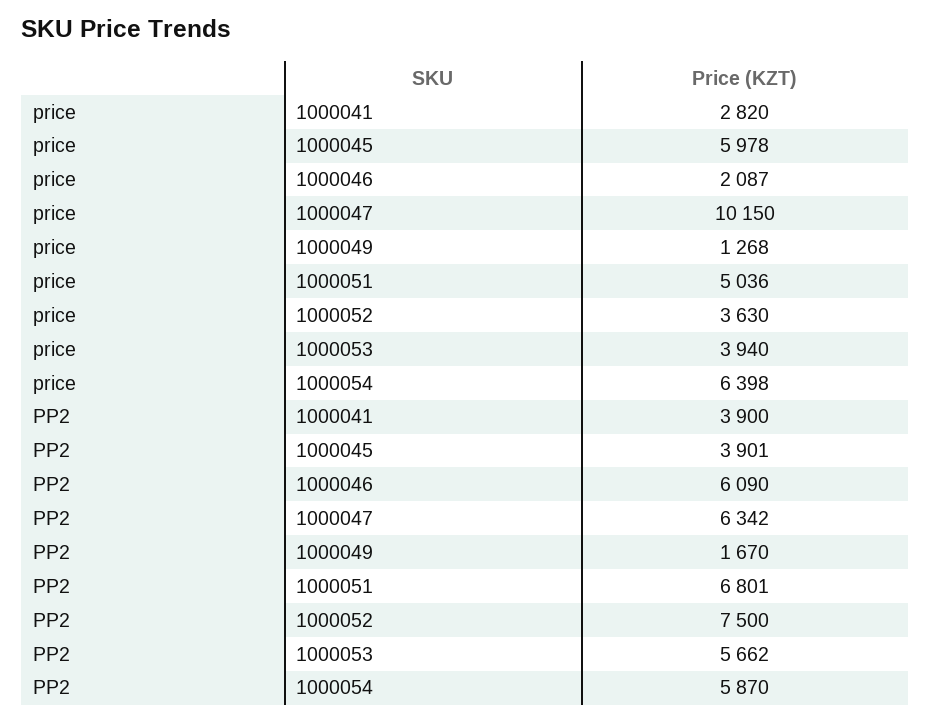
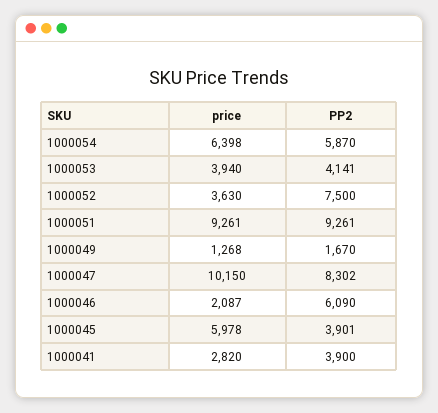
price, 1000051: 5036 -> 9261
PP2, 1000047: 6342 -> 8302
PP2, 1000051: 6801 -> 9261
PP2, 1000053: 5662 -> 4141

